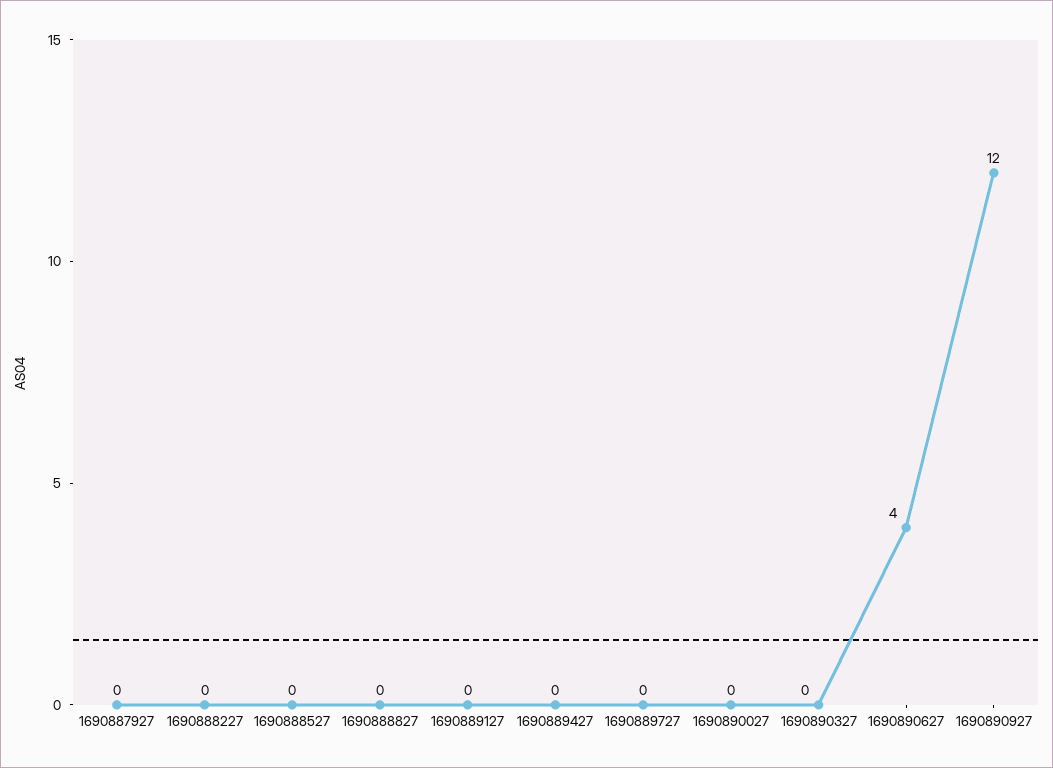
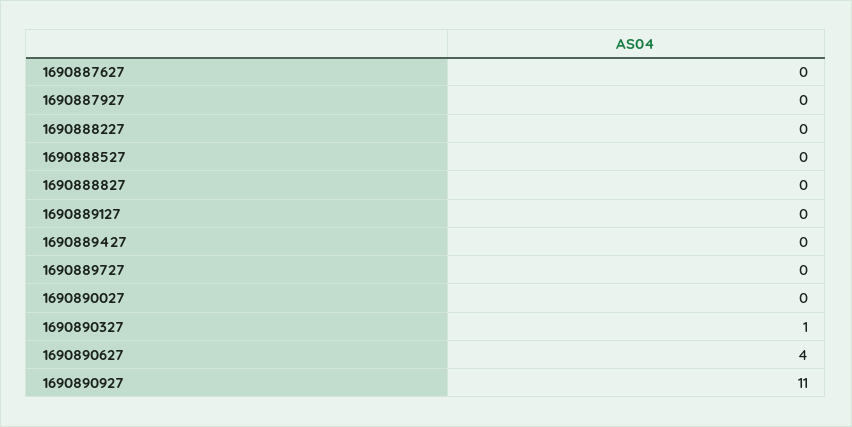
1690890327: 0 -> 1
1690890927: 12 -> 11
1690887627: none -> 0

